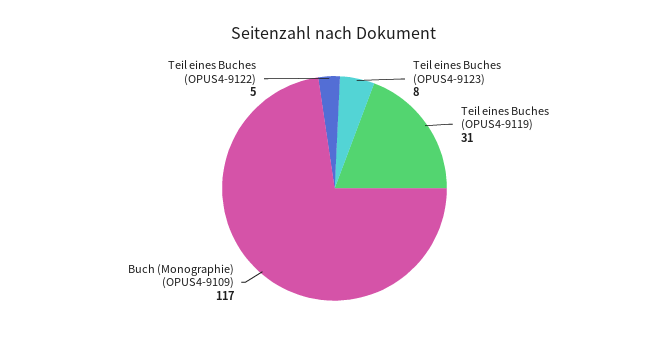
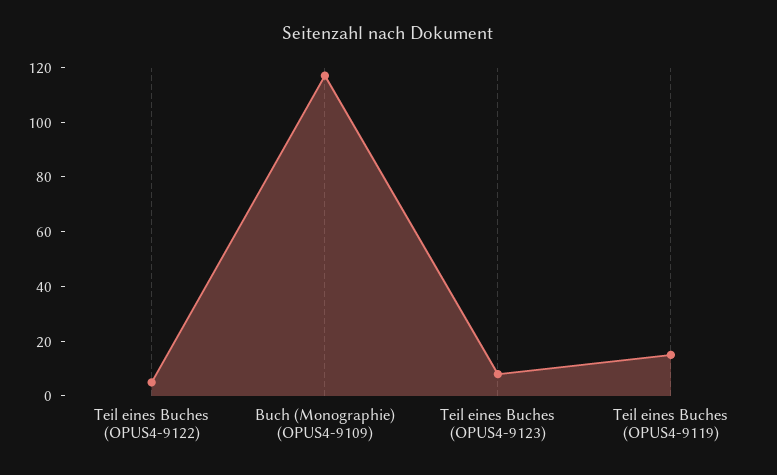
Teil eines Buches (OPUS4-9119): 31 -> 15

